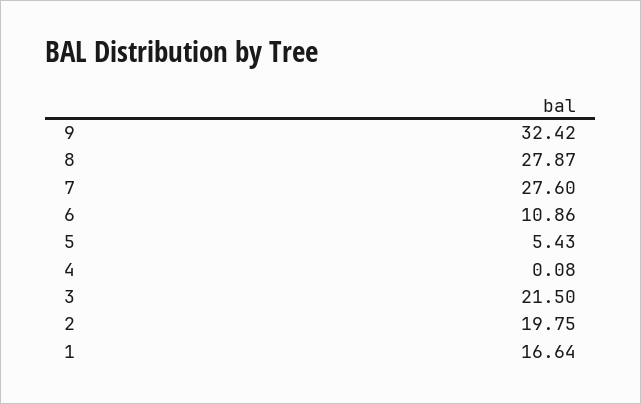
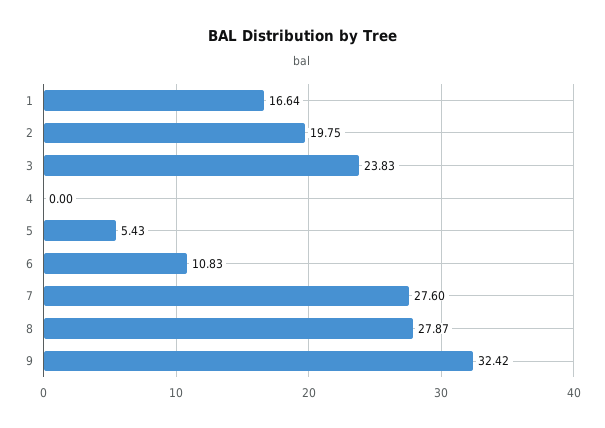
6: 10.86 -> 10.83
4: 0.08 -> 0
3: 21.5 -> 23.83

